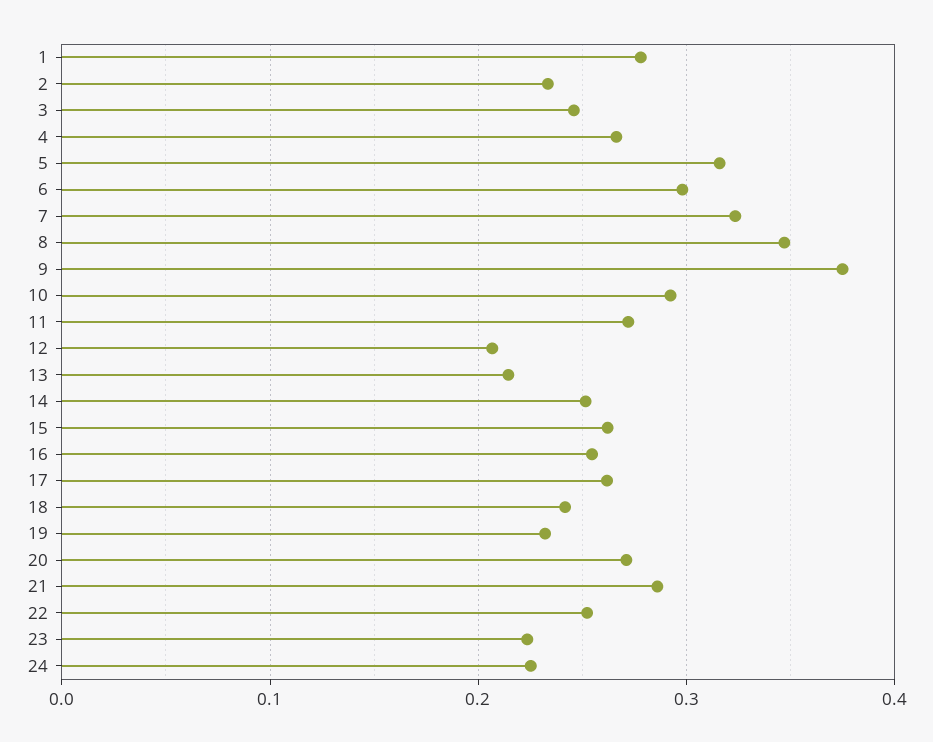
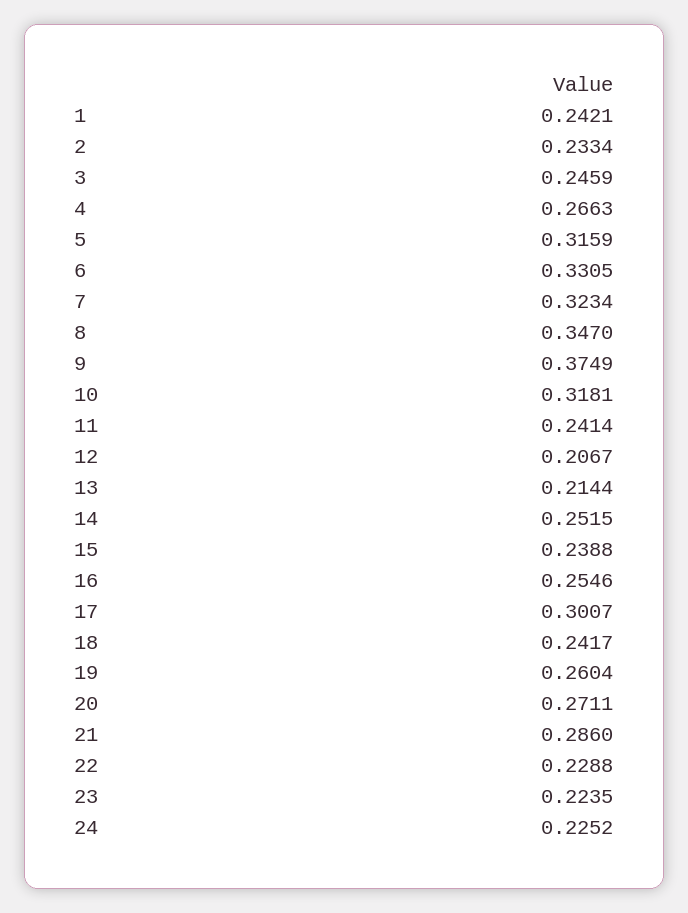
1: 0.28 -> 0.2421
6: 0.3 -> 0.3305
10: 0.29 -> 0.3181
11: 0.27 -> 0.2414
15: 0.26 -> 0.2388
17: 0.26 -> 0.3007
19: 0.23 -> 0.2604
22: 0.25 -> 0.2288

